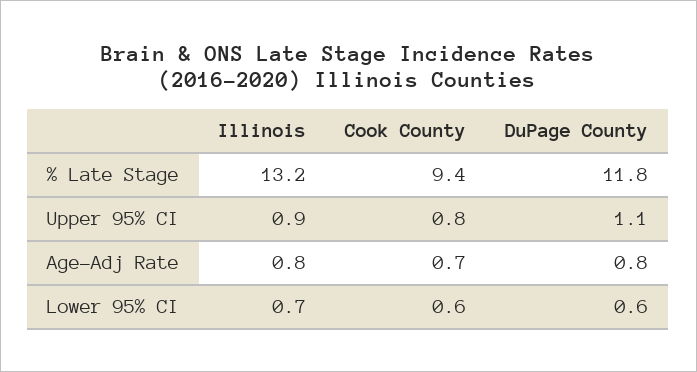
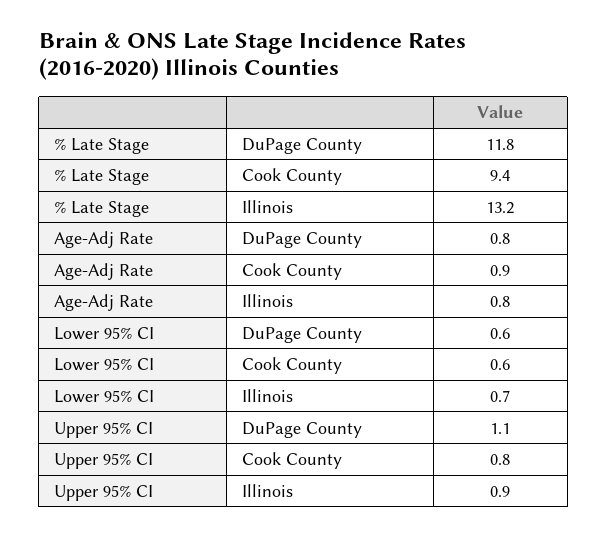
Cook County, Age-Adj Rate: 0.7 -> 0.9

